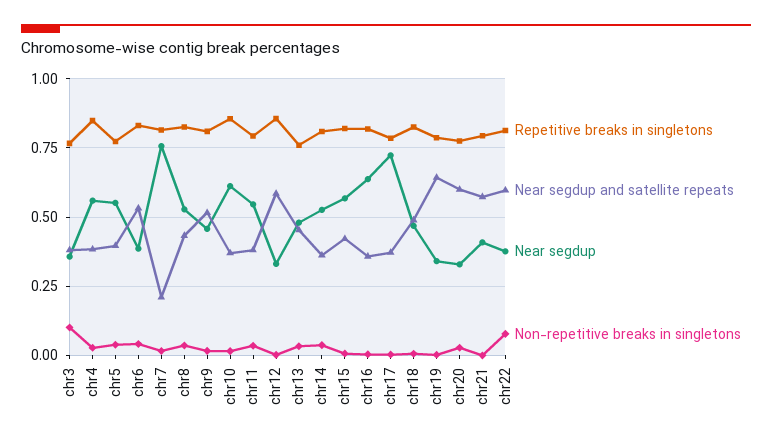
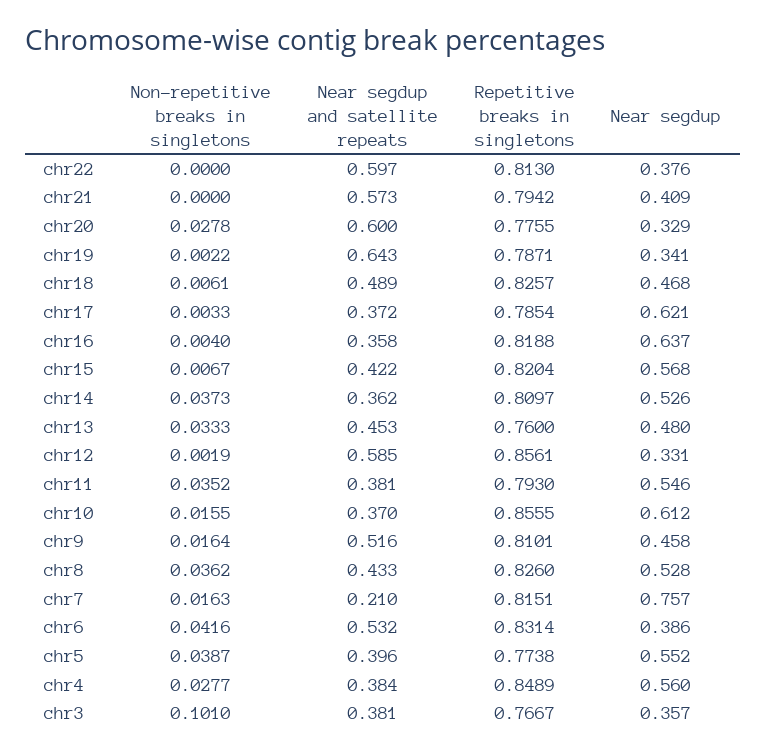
Near segdup, chr17: 0.725 -> 0.621
Non-repetitive breaks in singletons, chr22: 0.075 -> 0

